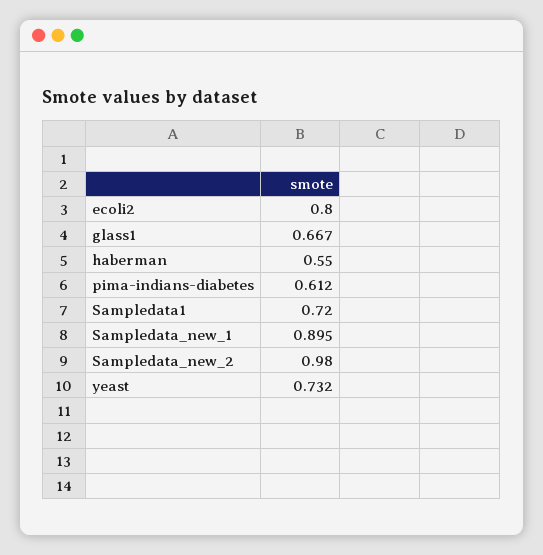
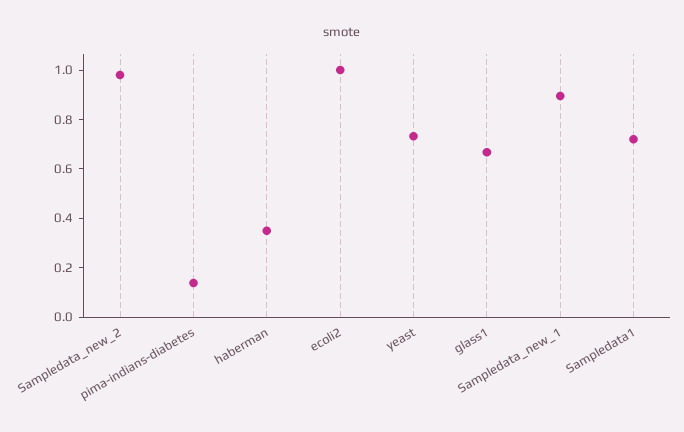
ecoli2: 0.8 -> 1
haberman: 0.55 -> 0.35
pima-indians-diabetes: 0.612 -> 0.15

